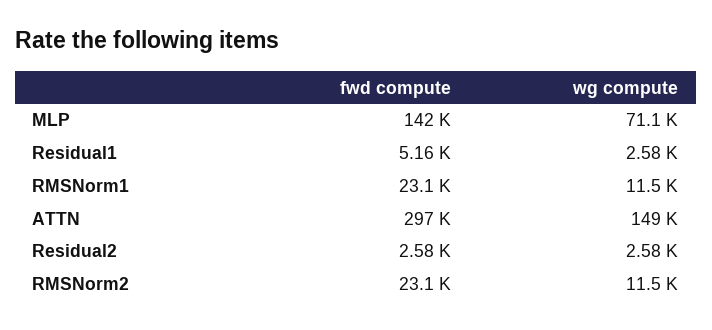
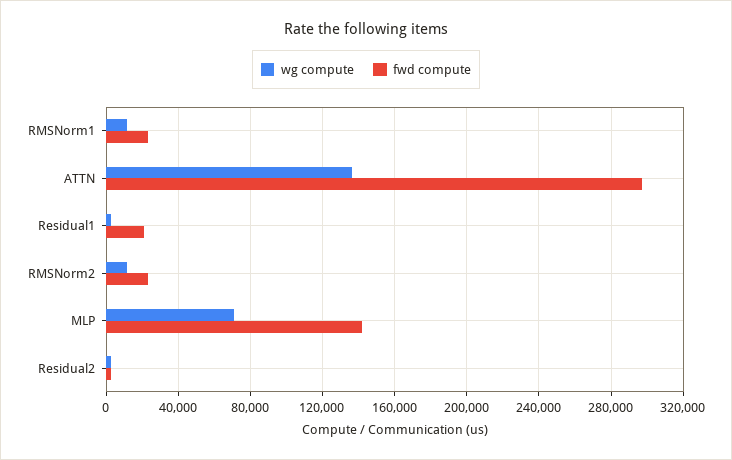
fwd compute, Residual1: 5160 -> 20000
wg compute, ATTN: 149000 -> 135000

